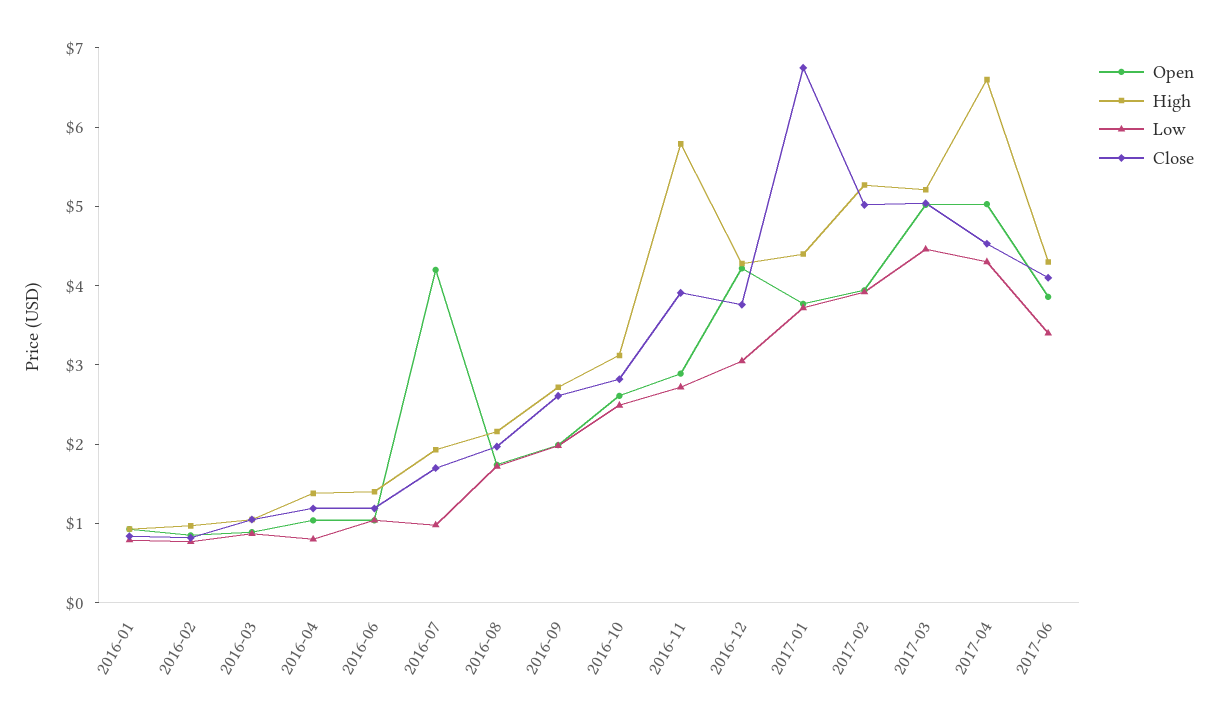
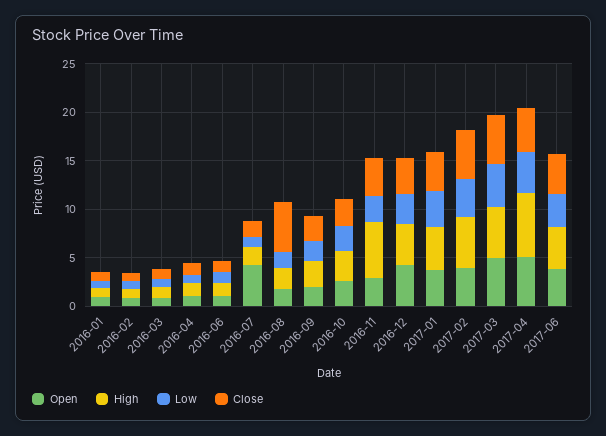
Close, 2016-08: 2 -> 5
Close, 2017-01: 6.8 -> 4

